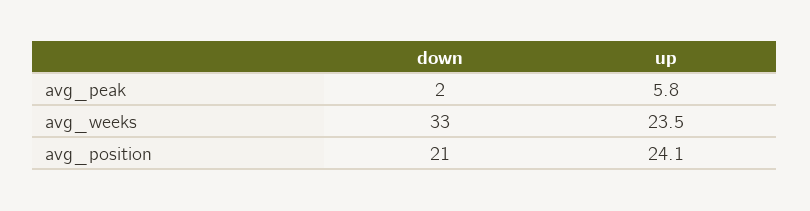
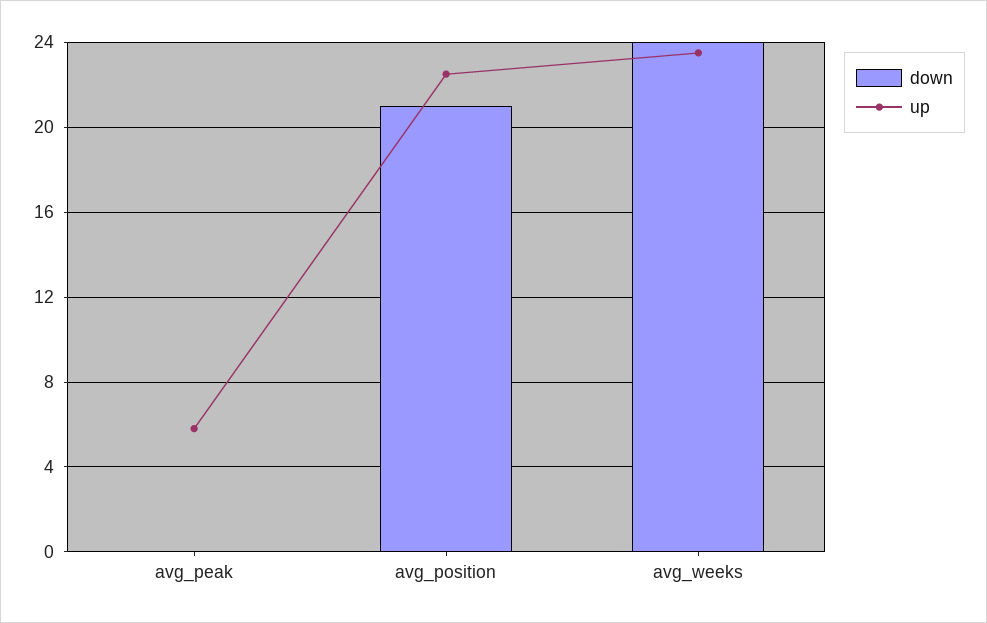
down, avg_peak: 2 -> 0
down, avg_weeks: 33 -> 24
up, avg_position: 24.1 -> 22.5

